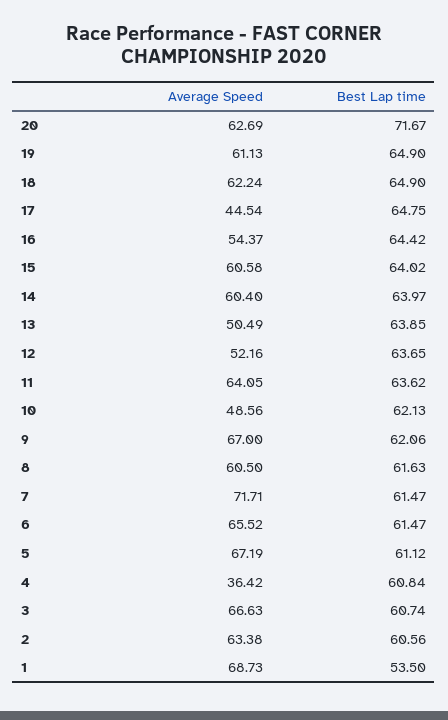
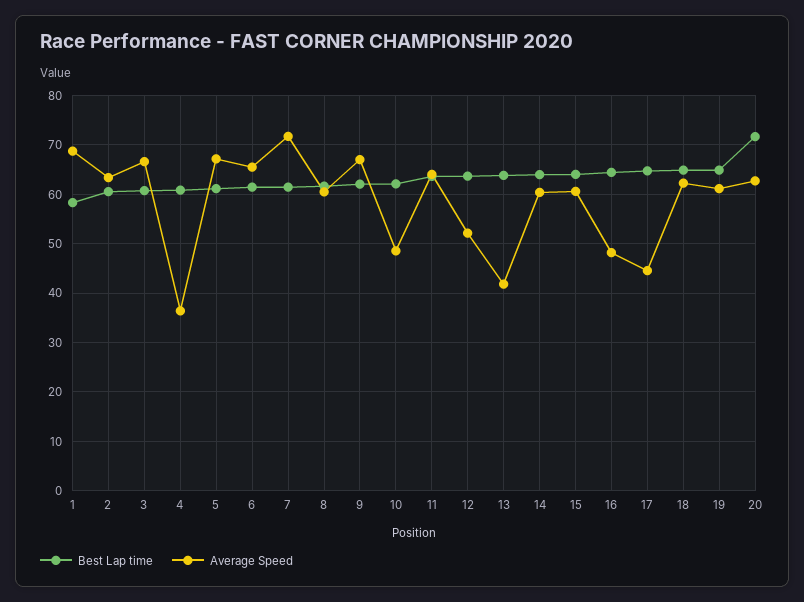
Average Speed, 16: 54.37 -> 48
Average Speed, 13: 50.49 -> 42
Best Lap time, 1: 53.5 -> 58

